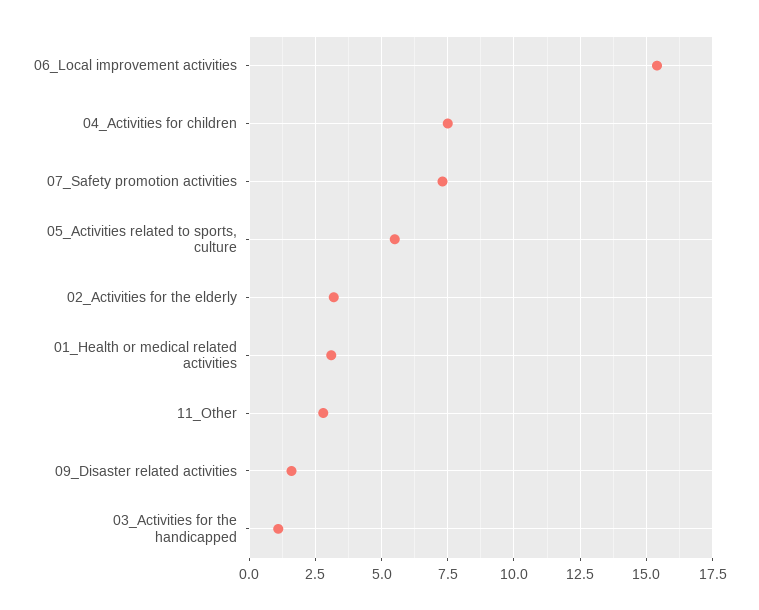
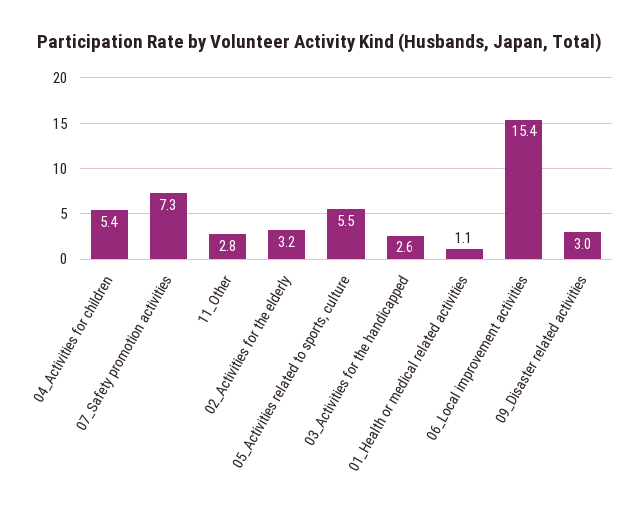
04_Activities for children: 7.5 -> 5.4
01_Health or medical related activities: 3 -> 1.1
09_Disaster related activities: 1.5 -> 3
03_Activities for the handicapped: 1 -> 2.6

